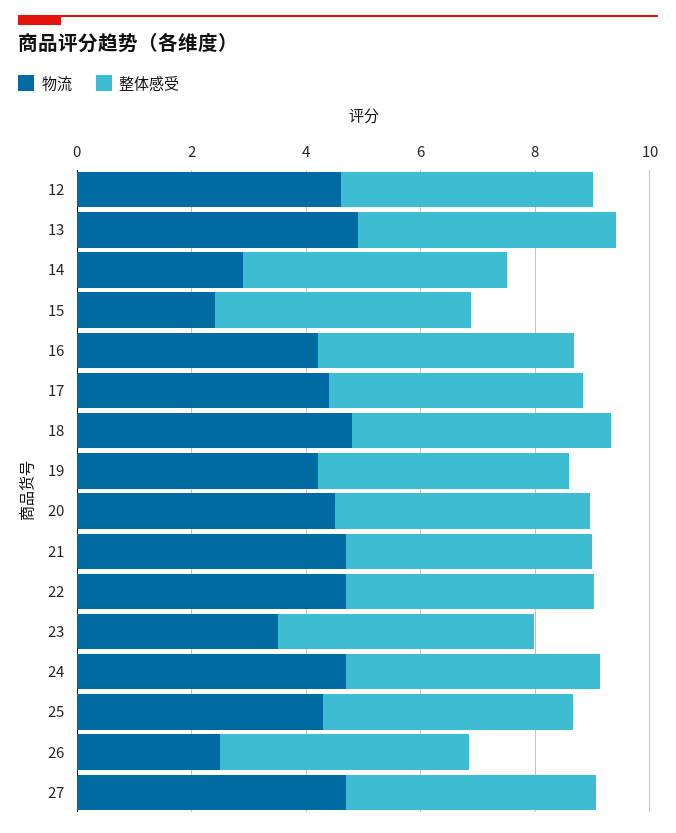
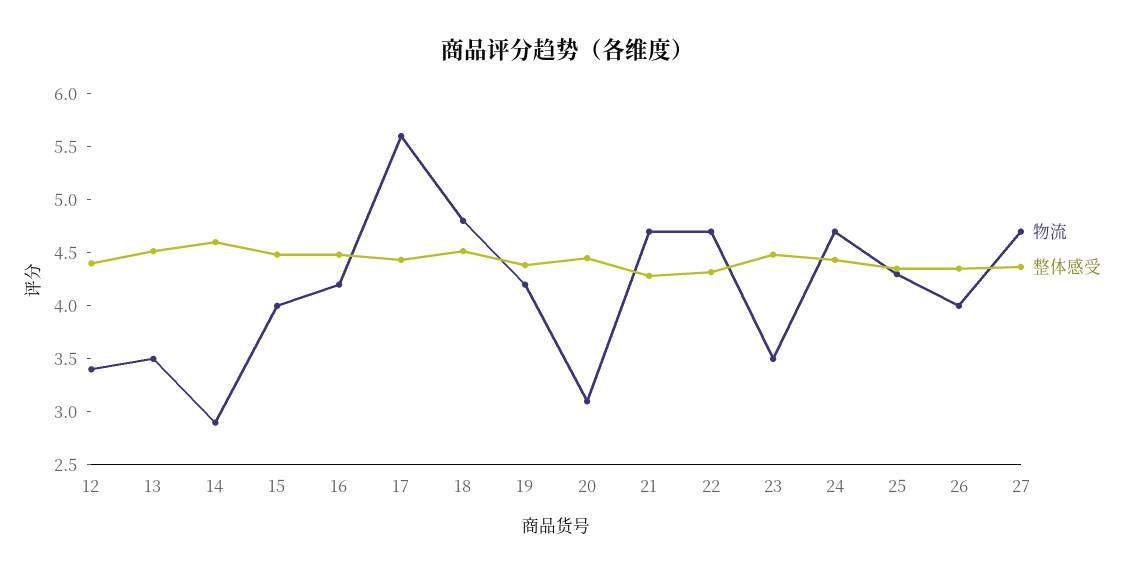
物流, 12: 4.5 -> 3.4
物流, 13: 5 -> 3.5
物流, 15: 2.5 -> 4
物流, 17: 4.5 -> 5.6
物流, 20: 4.5 -> 3.1
物流, 26: 2.5 -> 4

